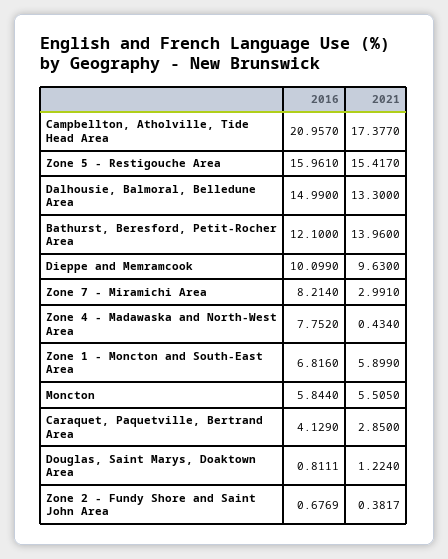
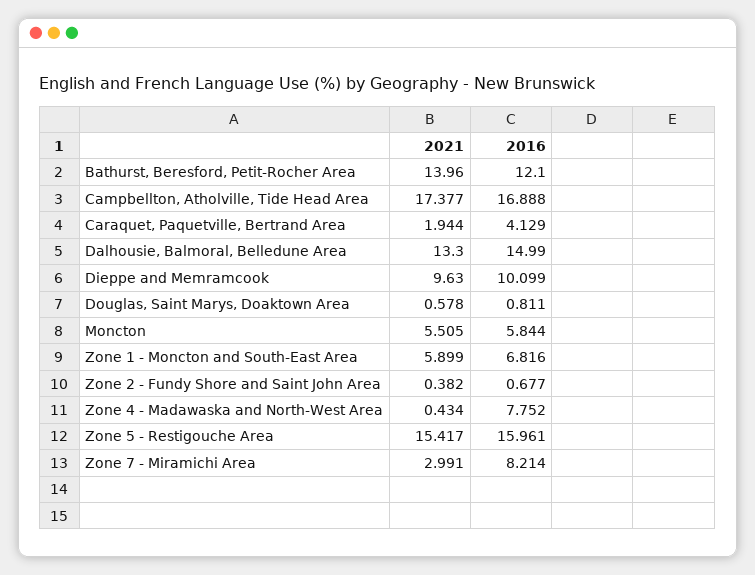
2016, Campbellton, Atholville, Tide Head Area: 20.957 -> 16.888
2021, Caraquet, Paquetville, Bertrand Area: 2.85 -> 1.944
2021, Douglas, Saint Marys, Doaktown Area: 1.224 -> 0.578

